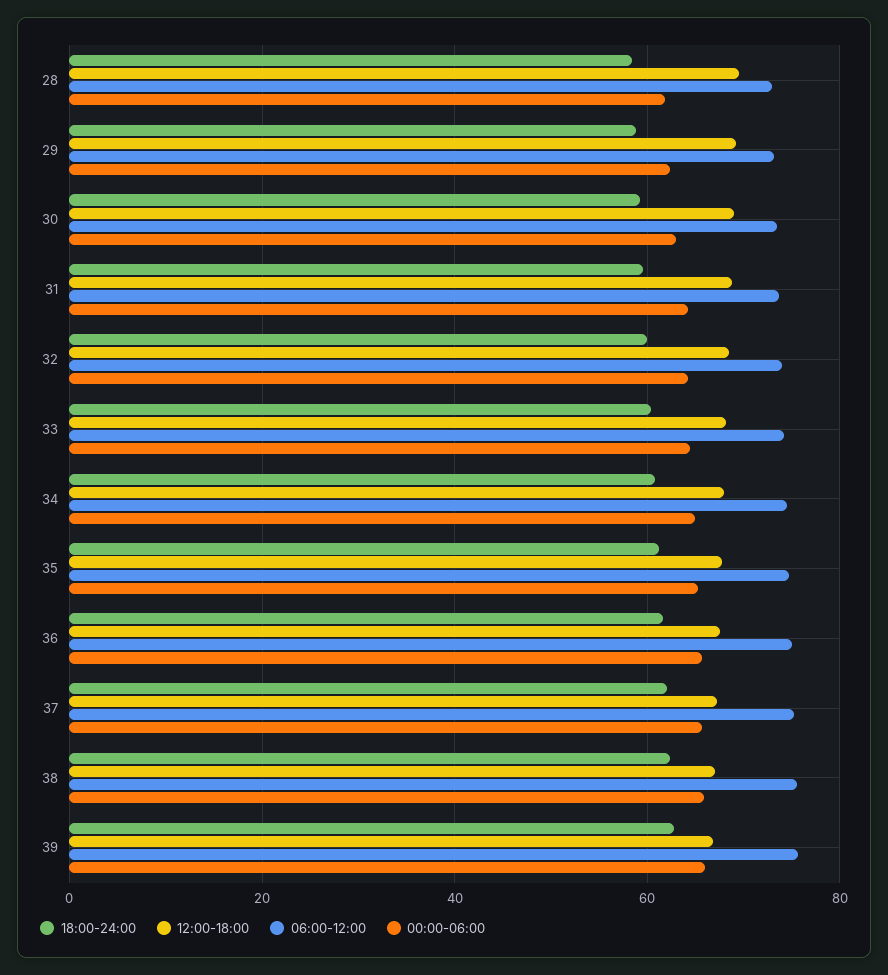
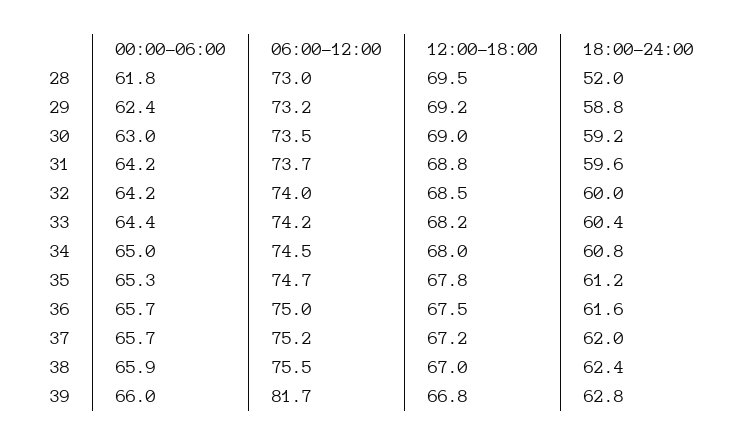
18:00-24:00, 28: 58 -> 52
06:00-12:00, 39: 76 -> 81.7

